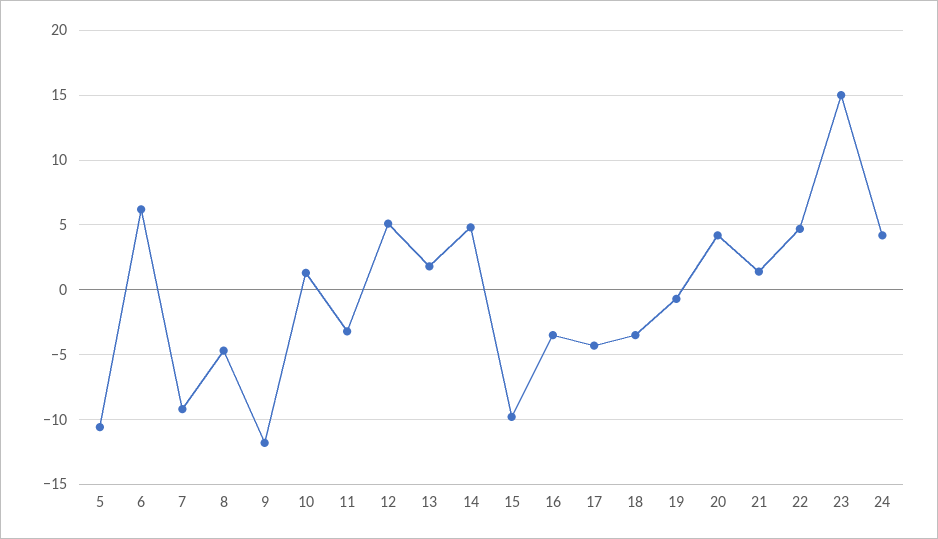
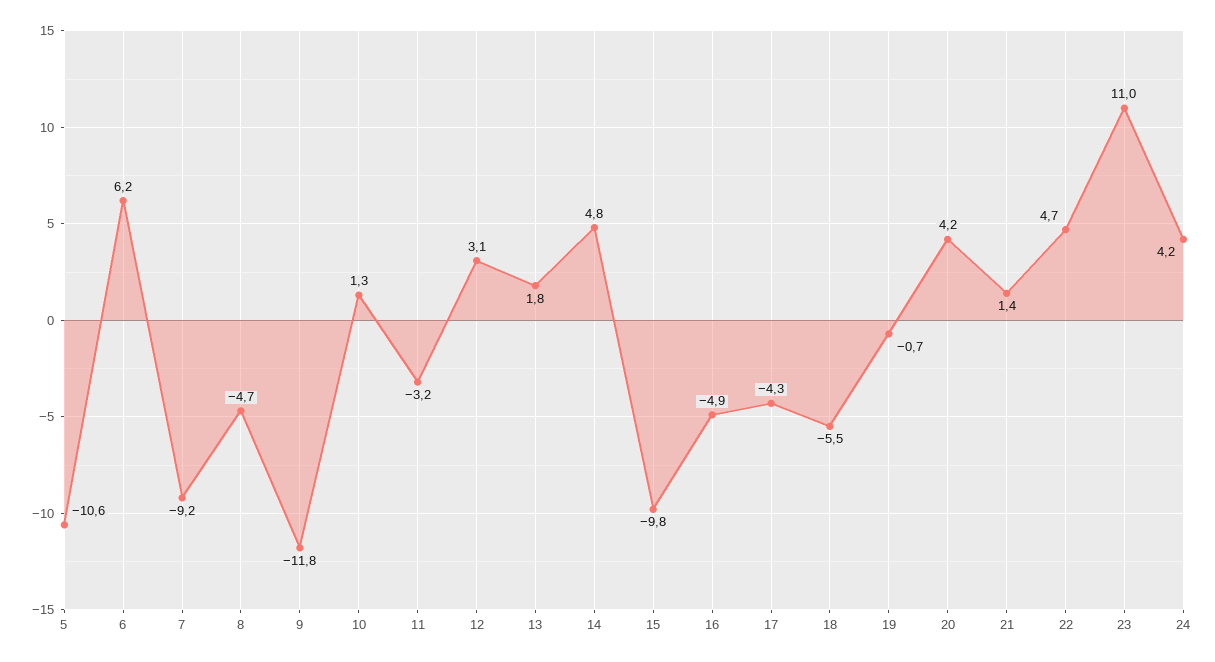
12: 5 -> 3.1
16: -3.5 -> -4.9
18: -3.5 -> -5.5
23: 15 -> 11

